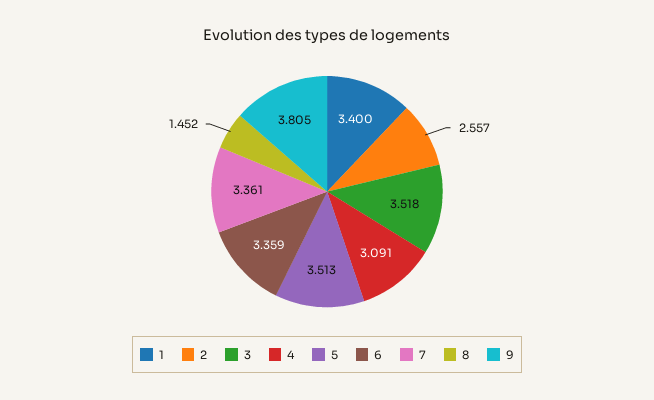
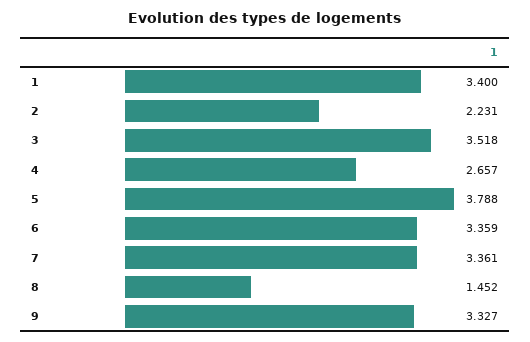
2: 2.557 -> 2.231
4: 3.091 -> 2.657
5: 3.513 -> 3.788
9: 3.805 -> 3.327

